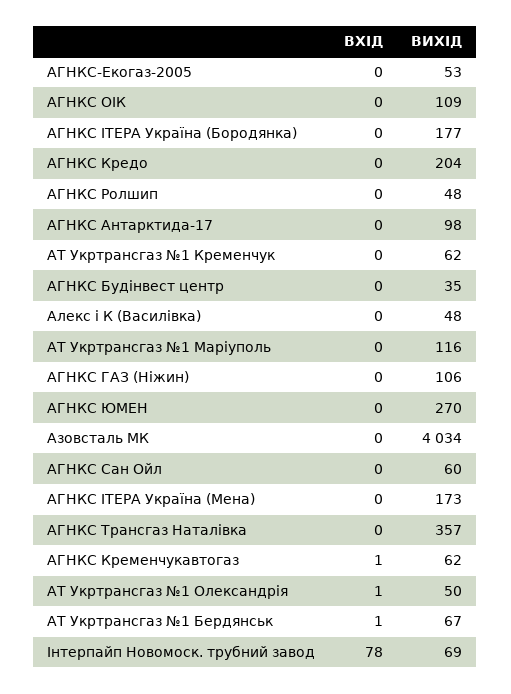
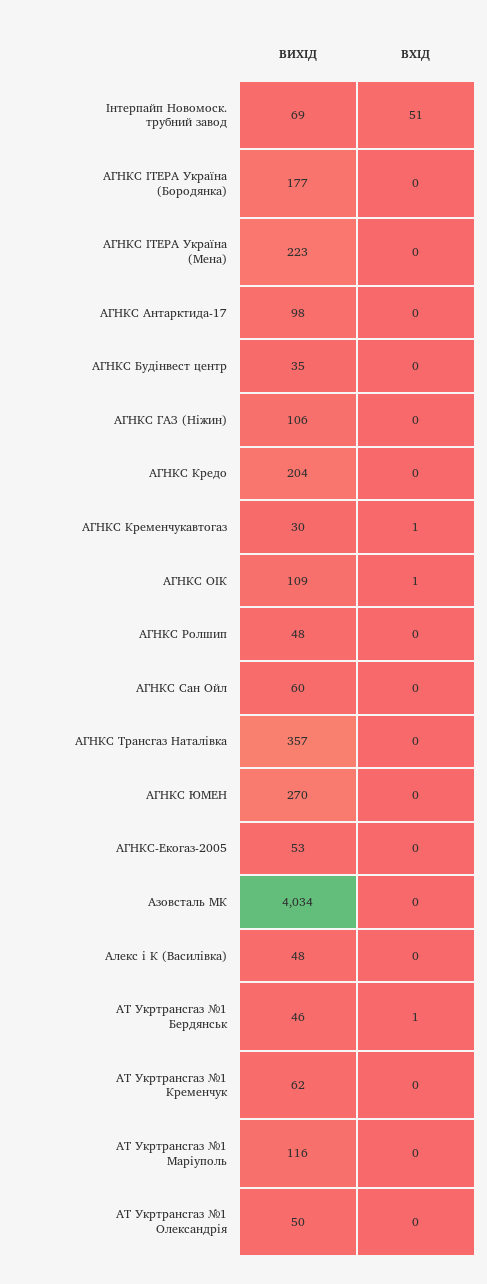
ВХІД, АГНКС ОIК: 0 -> 1
ВИХІД, АГНКС IТЕРА Україна (Мена): 173 -> 223
ВИХІД, АГНКС Кременчукавтогаз: 62 -> 30
ВХІД, АТ Укртрансгаз №1 Олександрія: 1 -> 0
ВИХІД, АТ Укртрансгаз №1 Бердянськ: 67 -> 46
ВХІД, Iнтерпайп Новомоск. трубний завод: 78 -> 51

